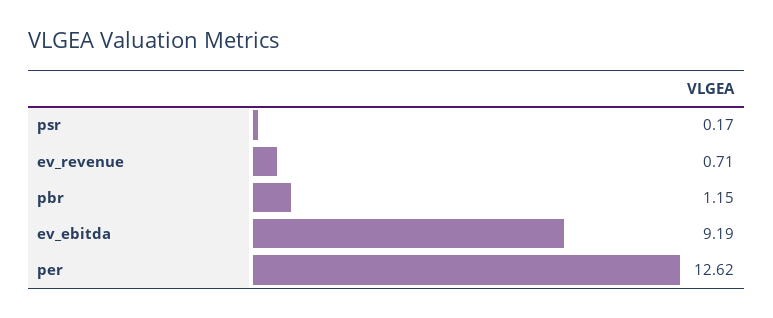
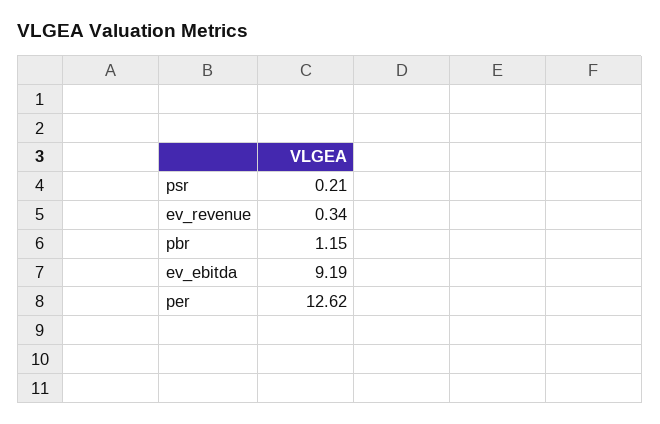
psr: 0.17 -> 0.21
ev_revenue: 0.71 -> 0.34

